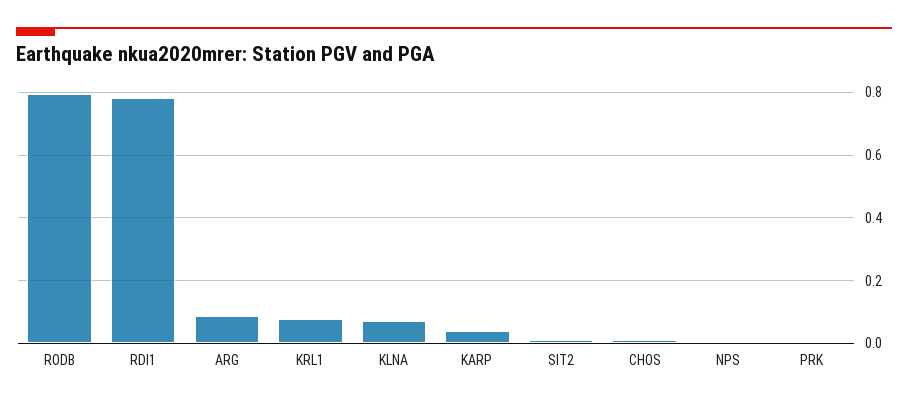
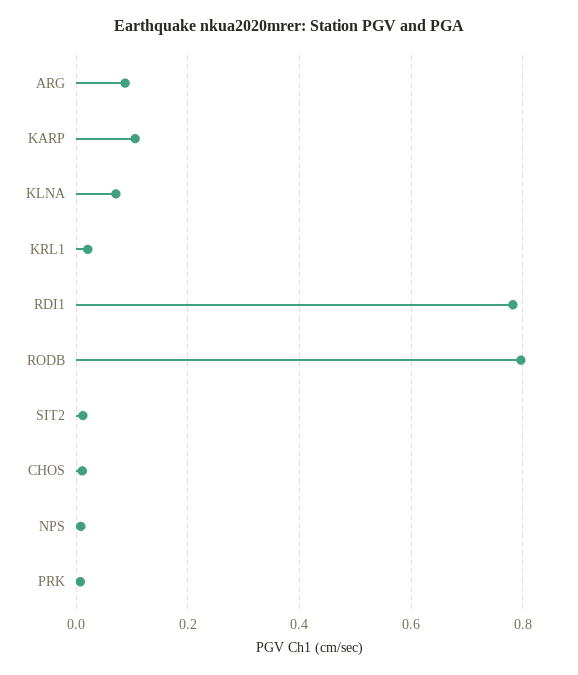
KRL1: 0.08 -> 0.02
KARP: 0.04 -> 0.1

